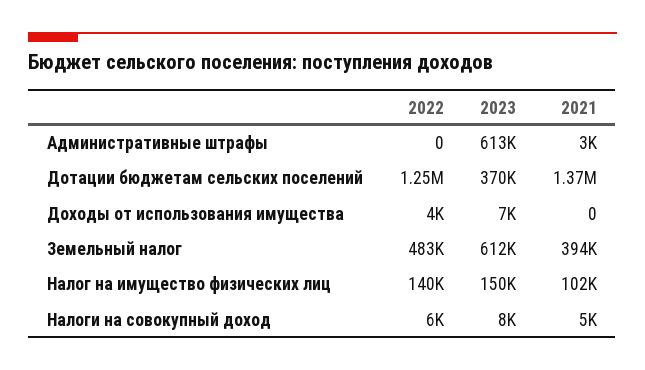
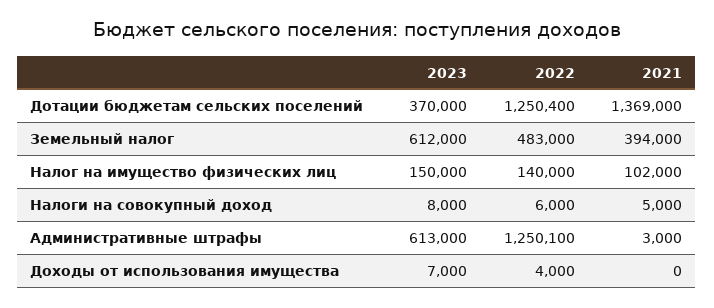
2022, Административные штрафы: 0 -> 1250100

